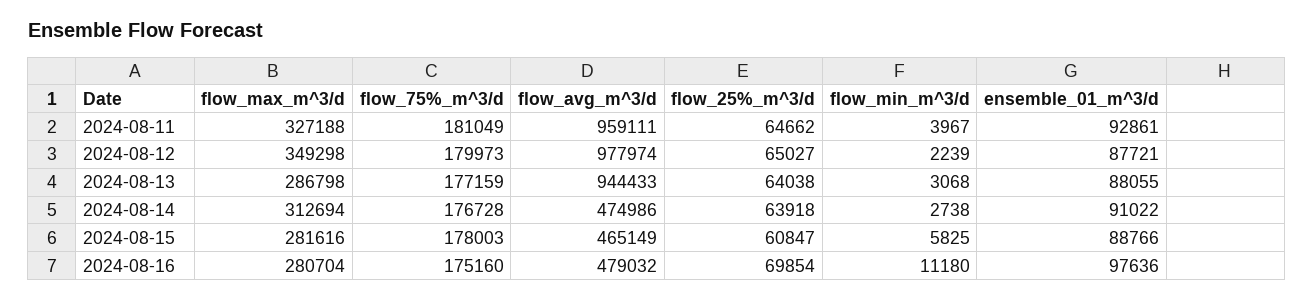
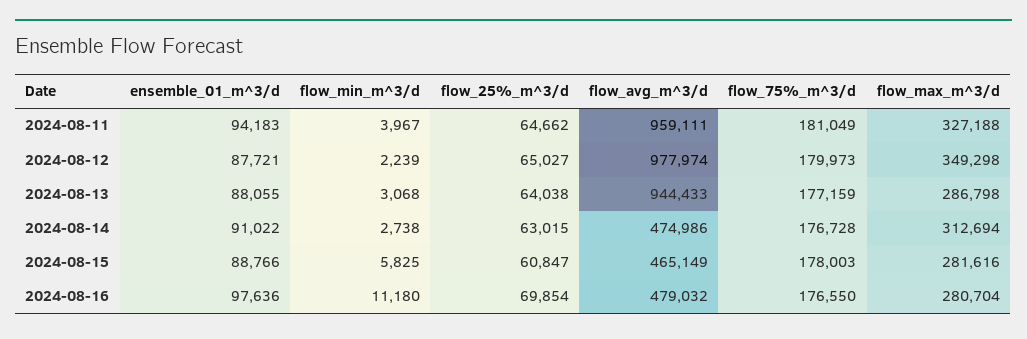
ensemble_01_m^3/d, 2024-08-11: 92861 -> 94183
flow_25%_m^3/d, 2024-08-14: 63918 -> 63015
flow_75%_m^3/d, 2024-08-16: 175160 -> 176550

